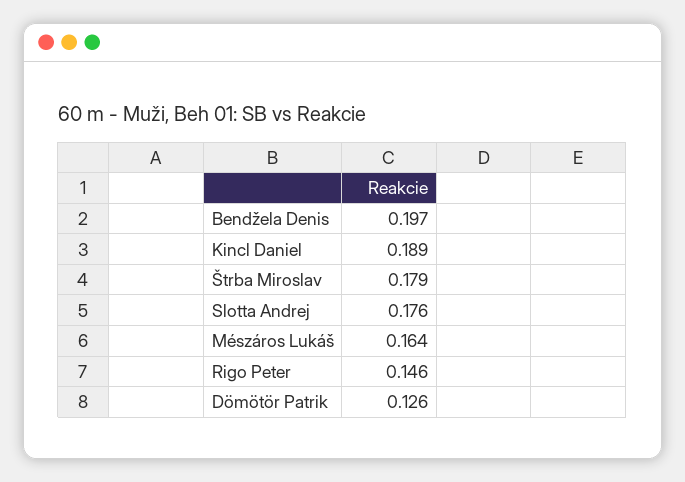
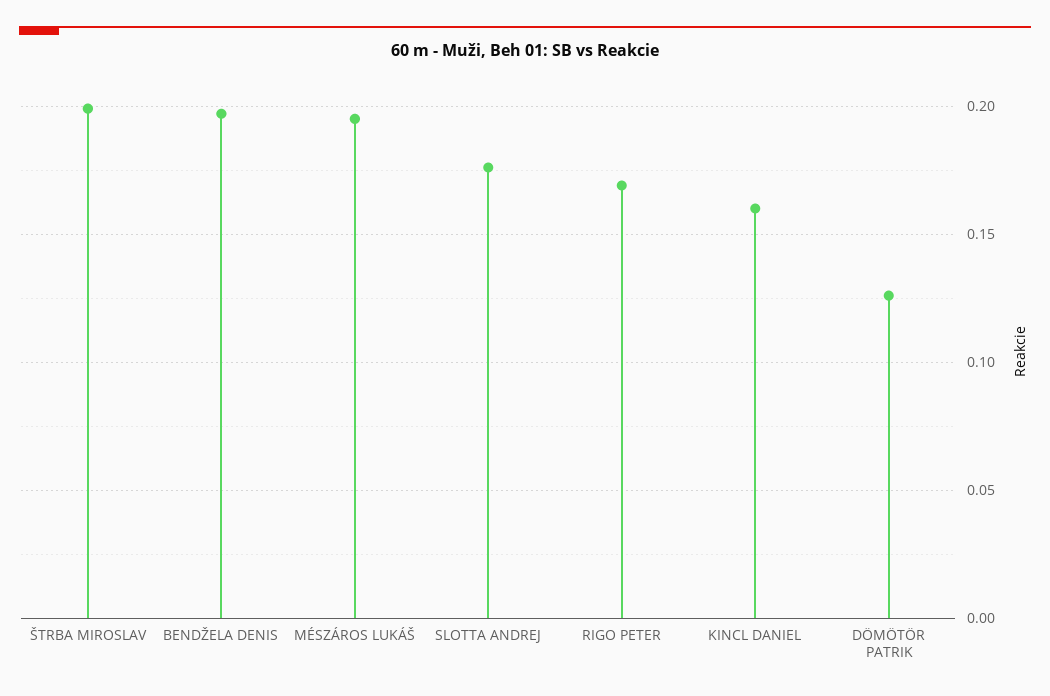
Kincl Daniel: 0.189 -> 0.16
Štrba Miroslav: 0.179 -> 0.2
Mészáros Lukáš: 0.164 -> 0.195
Rigo Peter: 0.146 -> 0.17

